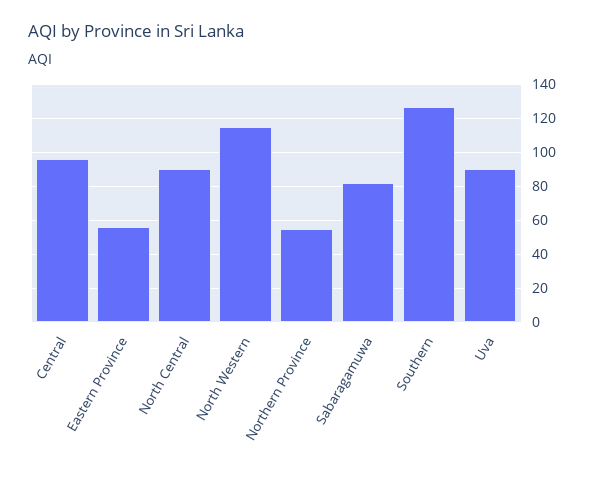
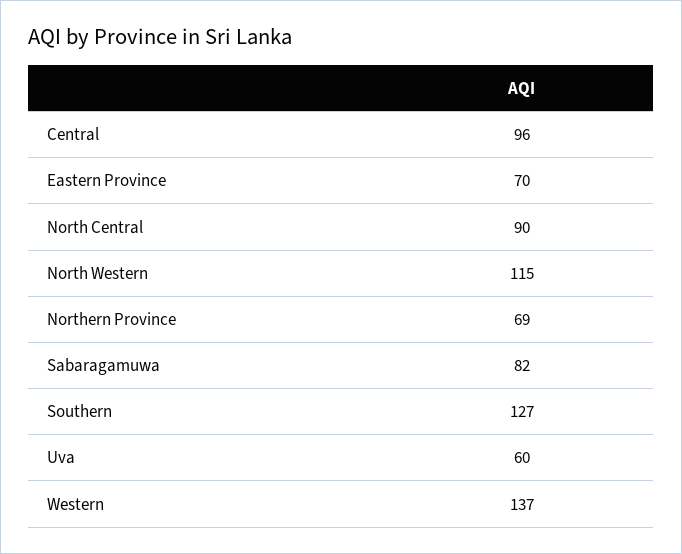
Eastern Province: 55 -> 70
Northern Province: 55 -> 69
Uva: 90 -> 60
Western: none -> 137

